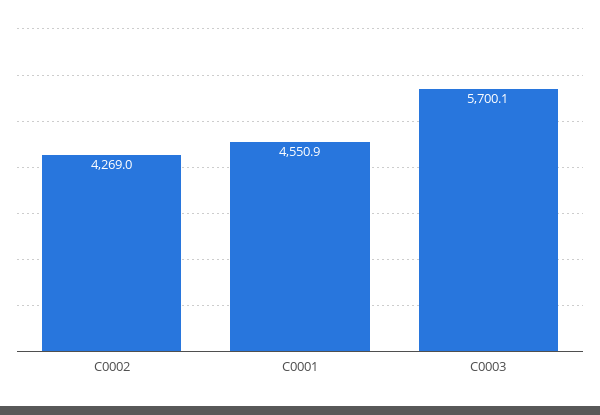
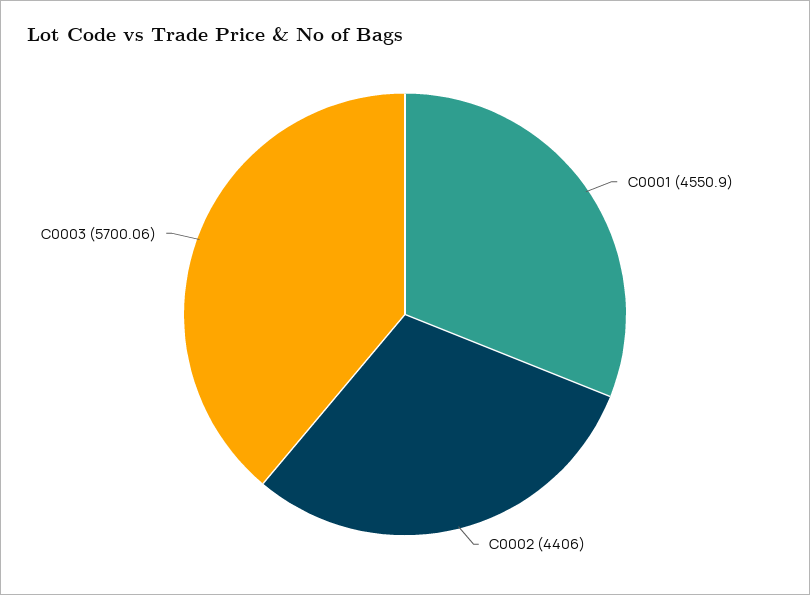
C0002: 4269 -> 4406

